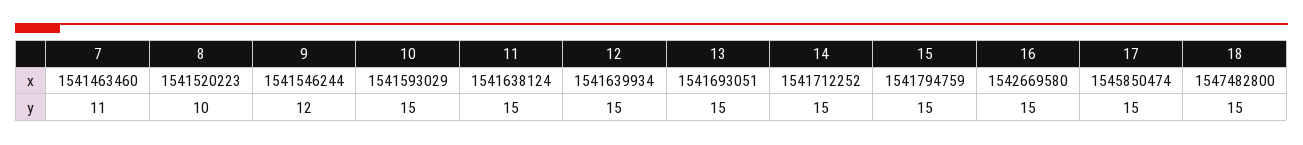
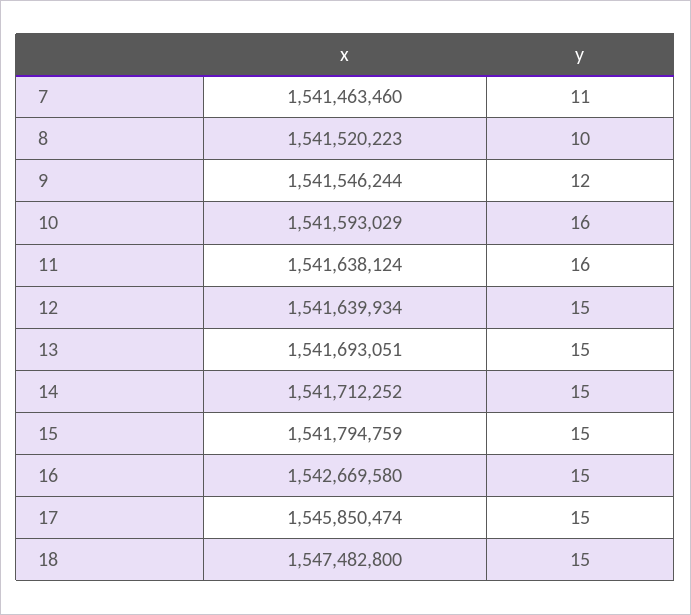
10, y: 15 -> 16
11, y: 15 -> 16

